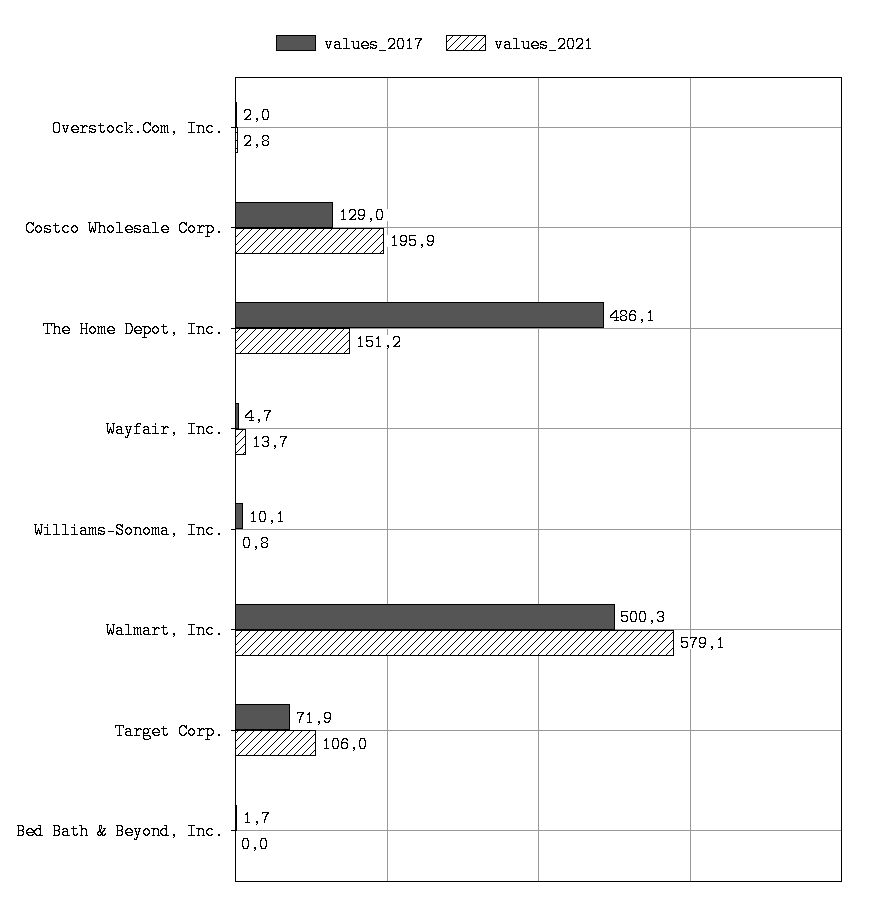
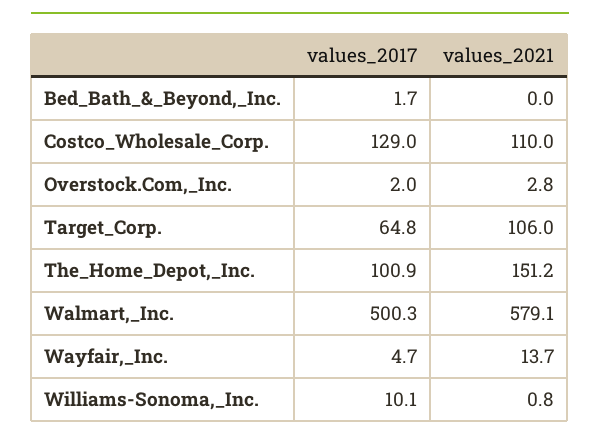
values_2021, Costco Wholesale Corp.: 195.9 -> 110
values_2017, The Home Depot, Inc.: 486.1 -> 100.9
values_2017, Target Corp.: 71.9 -> 64.8

